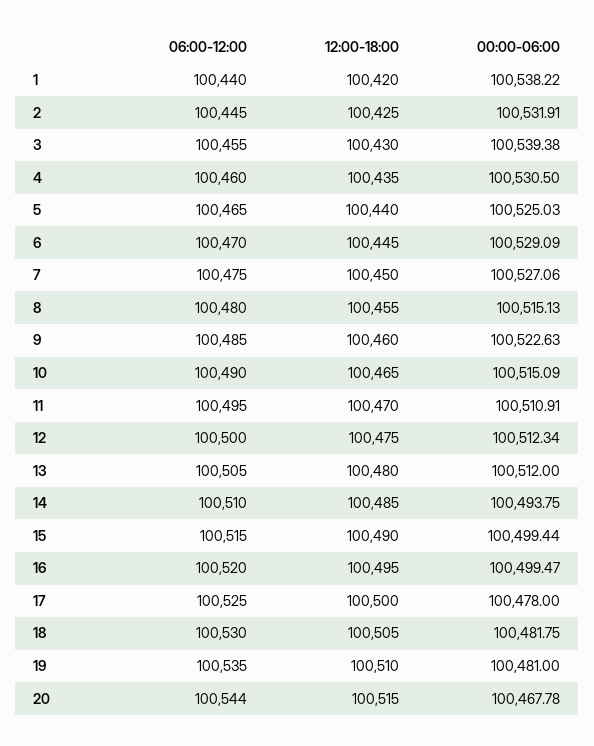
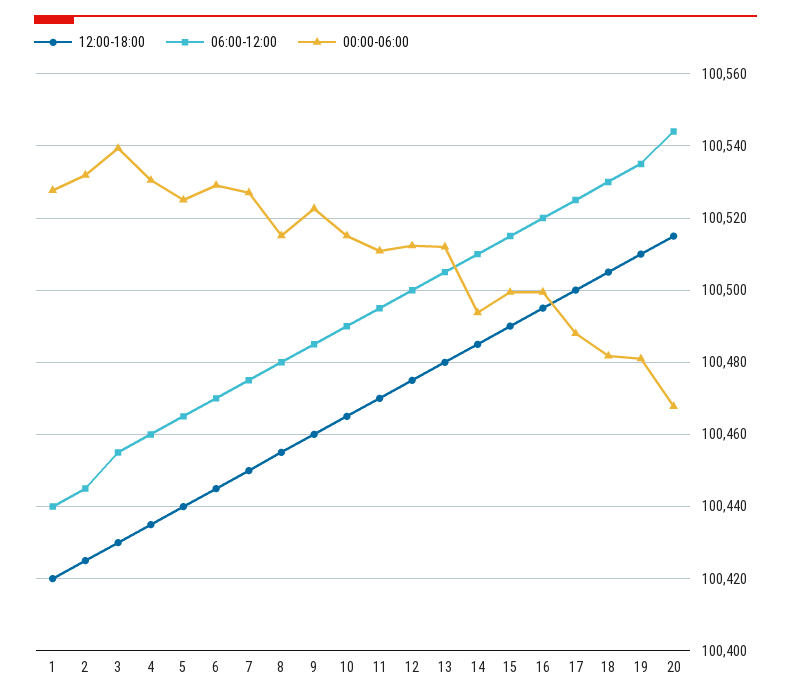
00:00-06:00, 1: 100538.22 -> 100528
00:00-06:00, 17: 100478 -> 100488

